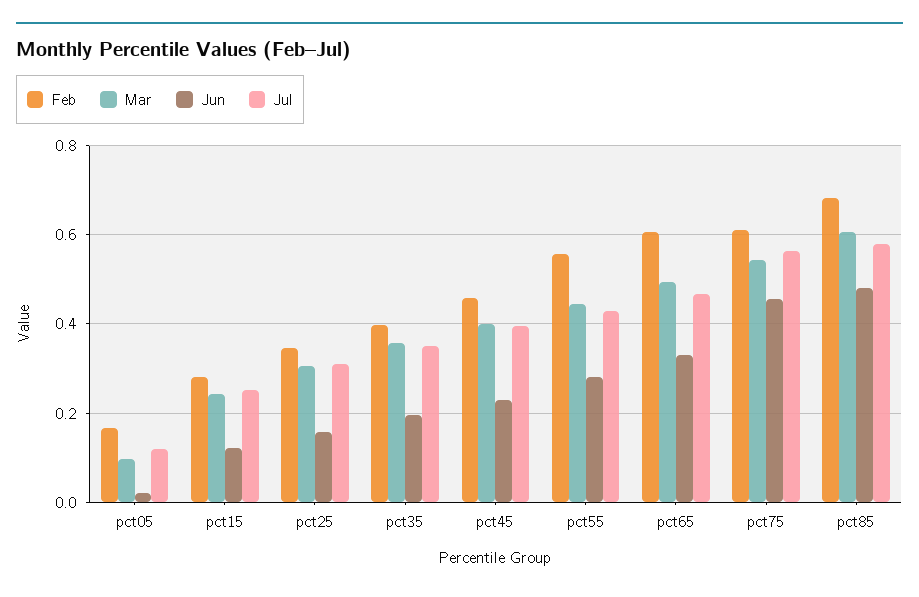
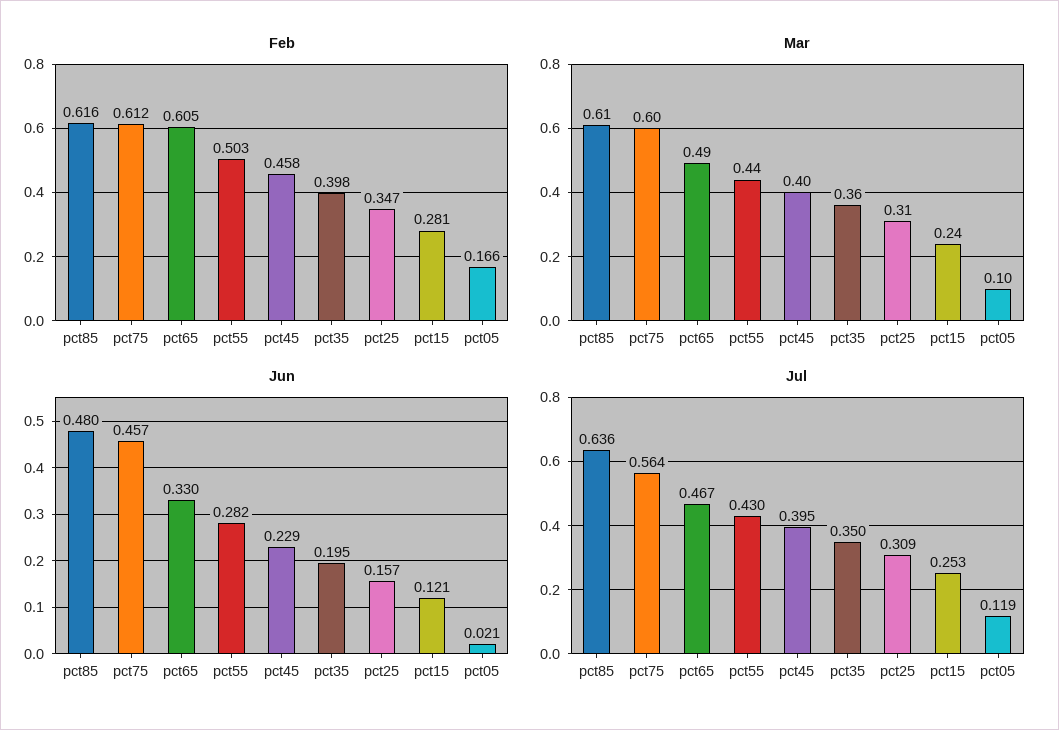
Feb, pct55: 0.56 -> 0.503
Mar, pct75: 0.54 -> 0.6
Feb, pct85: 0.68 -> 0.616
Jul, pct85: 0.58 -> 0.636

